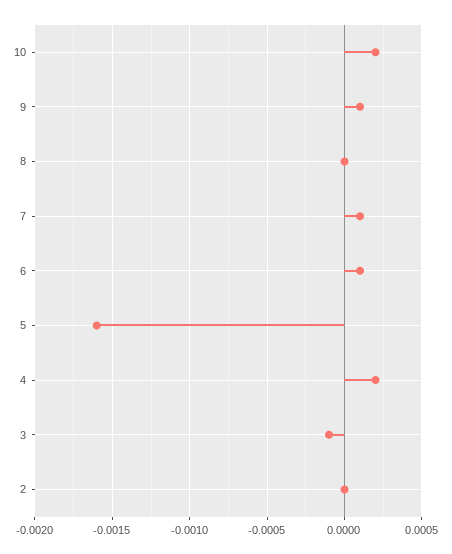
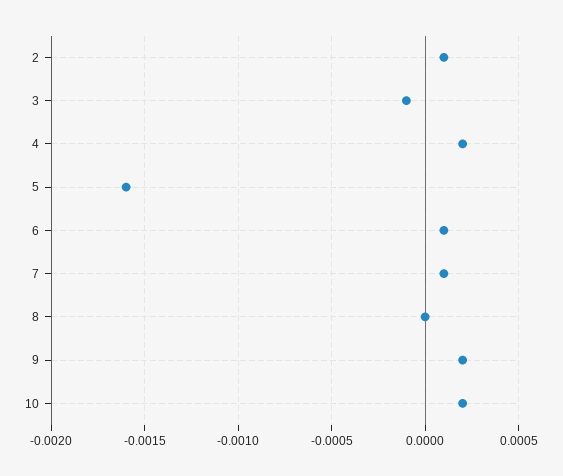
9: 0.0001 -> 0.0002
2: 0 -> 0.0001

